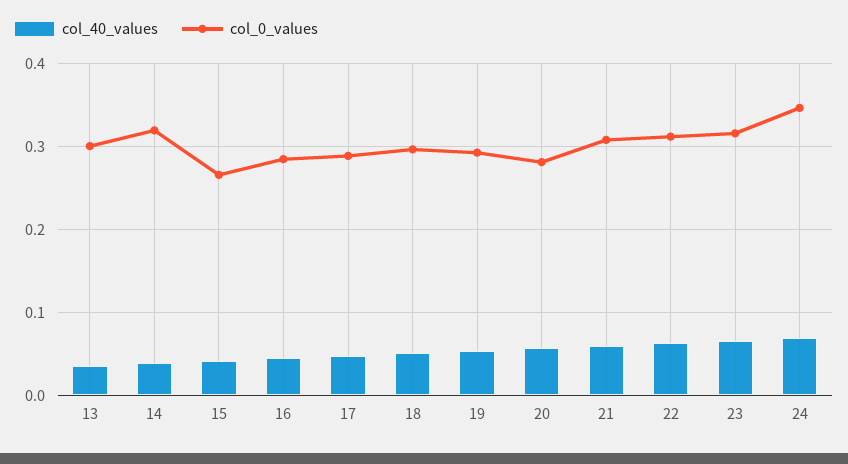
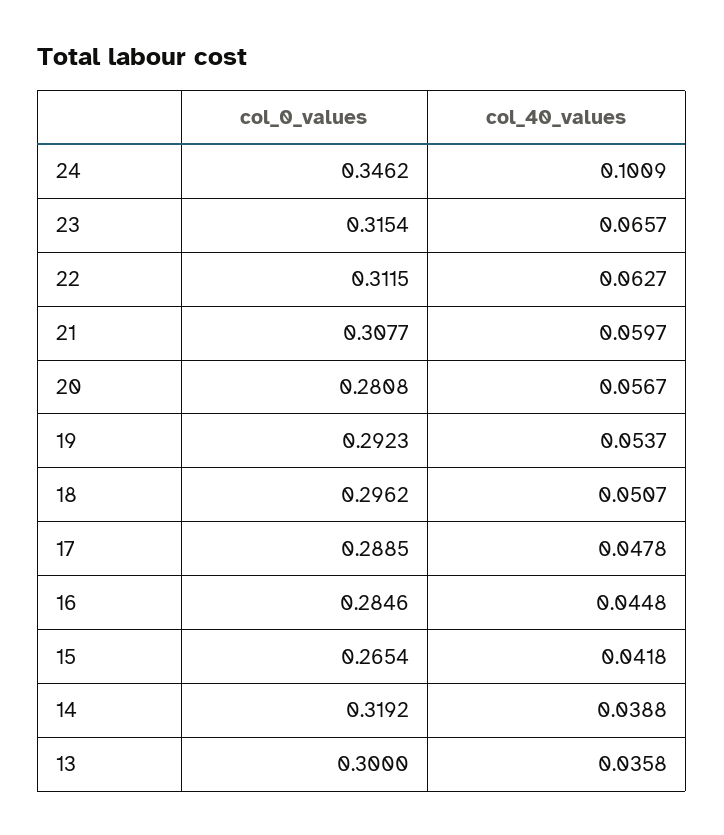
col_40_values, 24: 0.07 -> 0.1009

